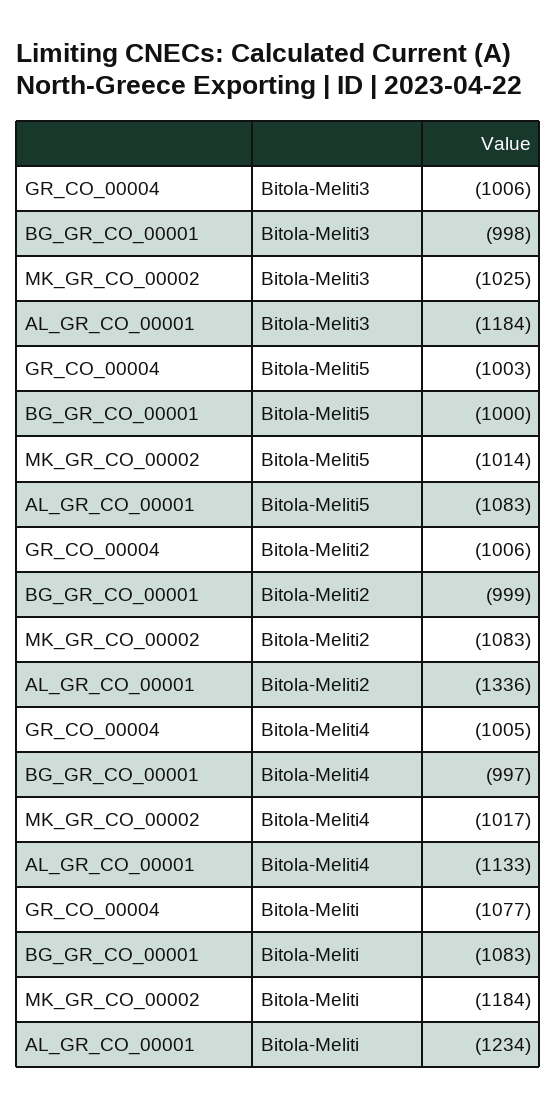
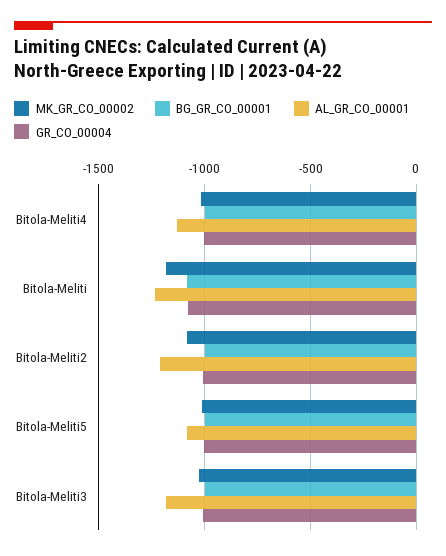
AL_GR_CO_00001, Bitola-Meliti2: -1336 -> -1200

